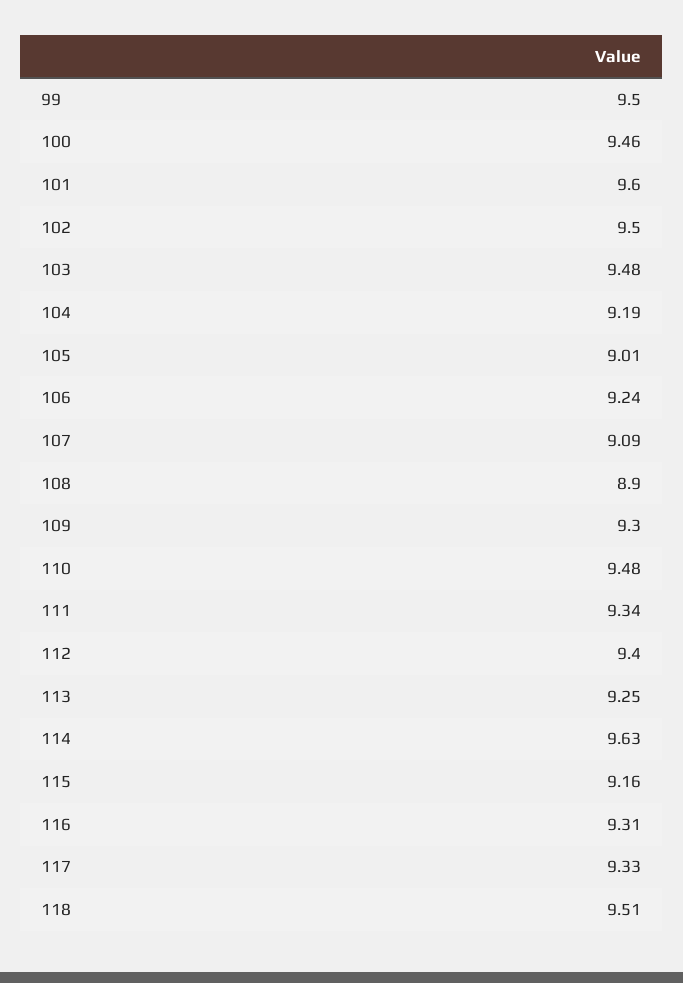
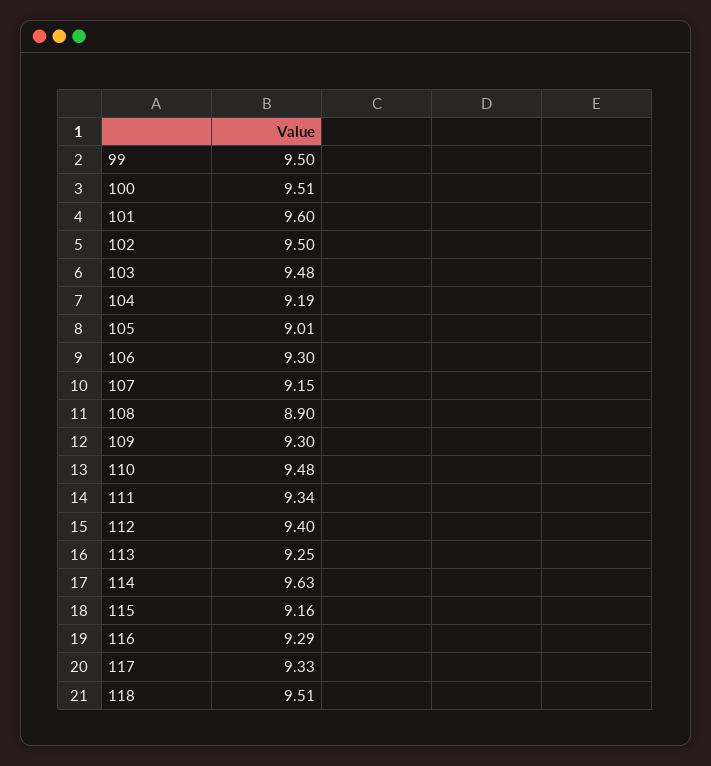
100: 9.46 -> 9.51
106: 9.24 -> 9.3
107: 9.09 -> 9.15
116: 9.31 -> 9.29

